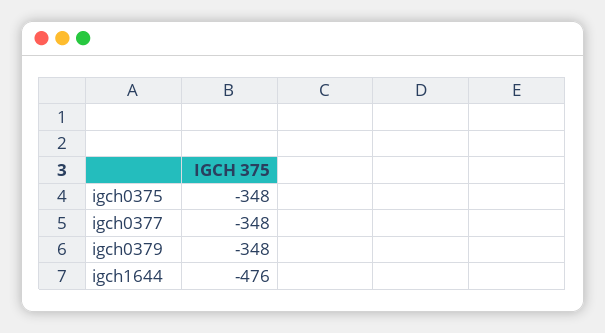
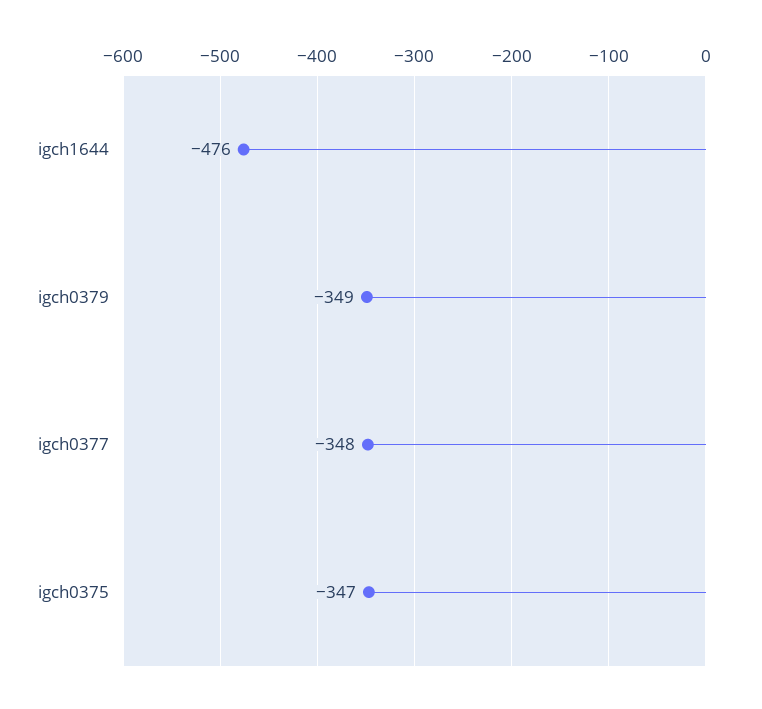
igch0375: -348 -> -347
igch0379: -348 -> -349

